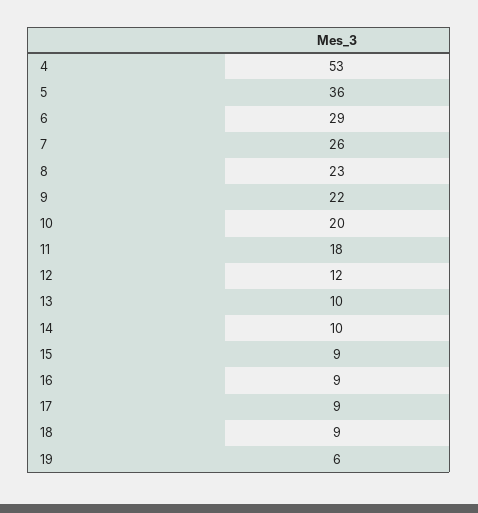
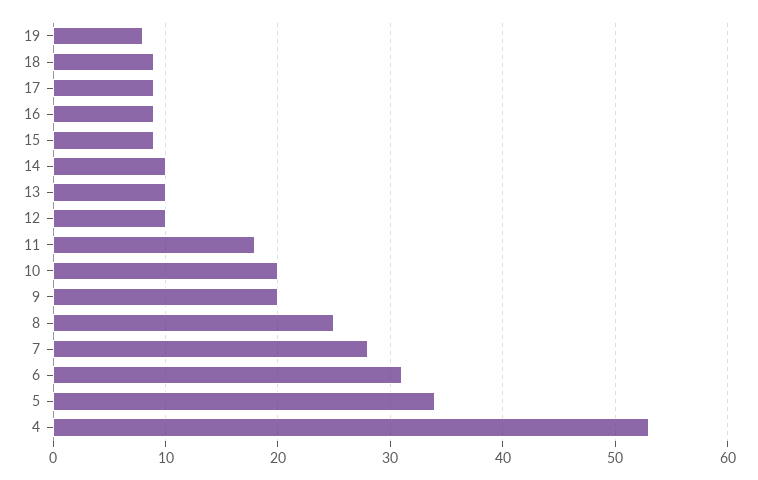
5: 36 -> 34
6: 29 -> 31
7: 26 -> 28
8: 23 -> 25
9: 22 -> 20
12: 12 -> 10
19: 6 -> 8

